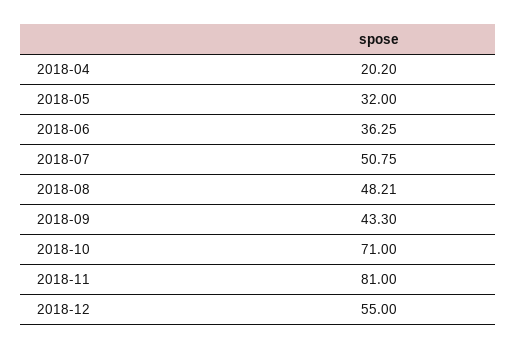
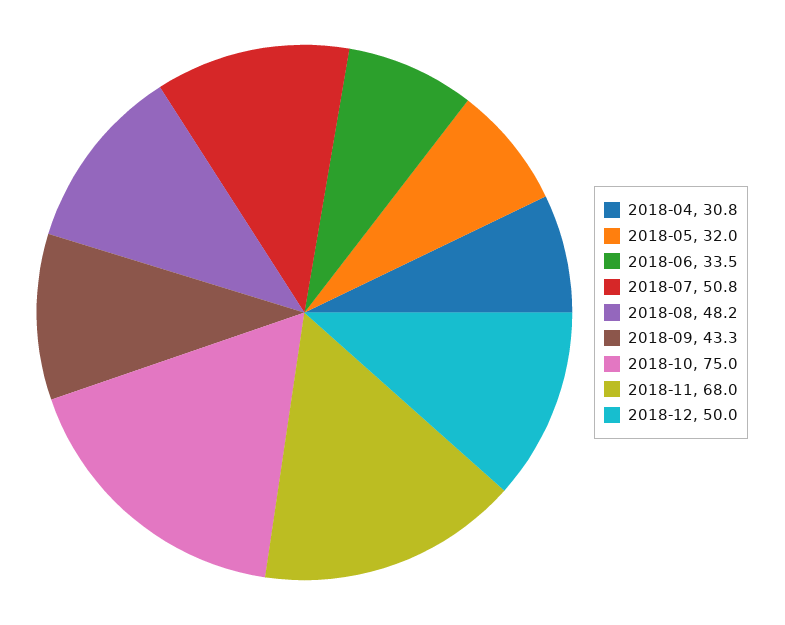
2018-04: 20.2 -> 30.8
2018-06: 36.25 -> 33.5
2018-10: 71 -> 75
2018-11: 81 -> 68
2018-12: 55 -> 50

